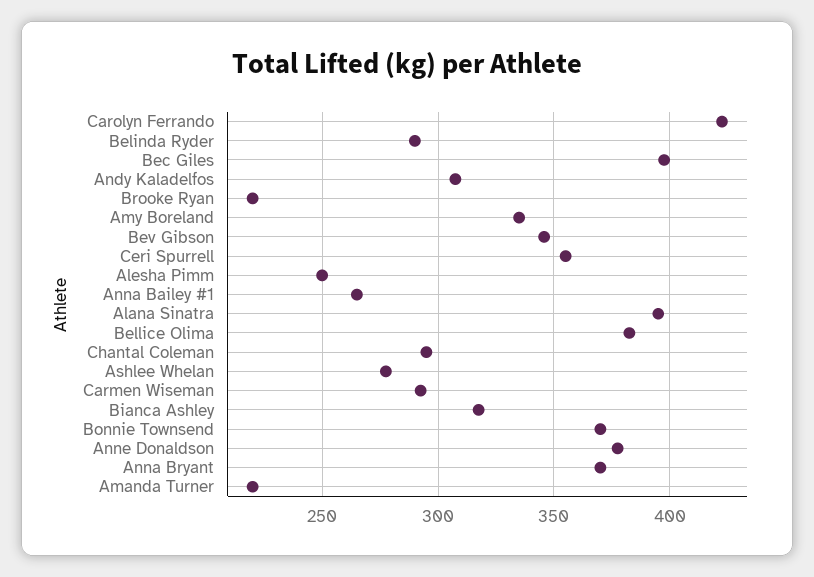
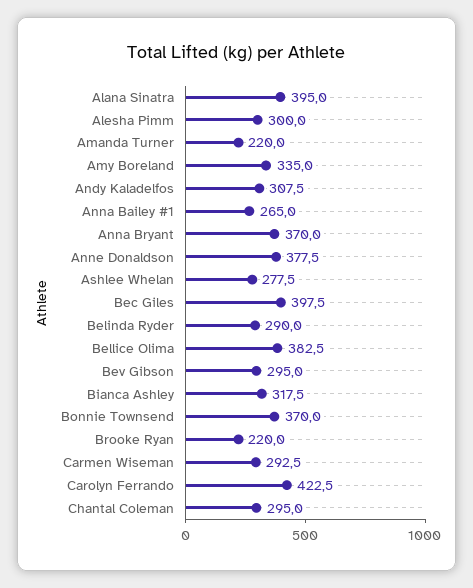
Bev Gibson: 345 -> 295
Ceri Spurrell: 355 -> none
Alesha Pimm: 250 -> 300

